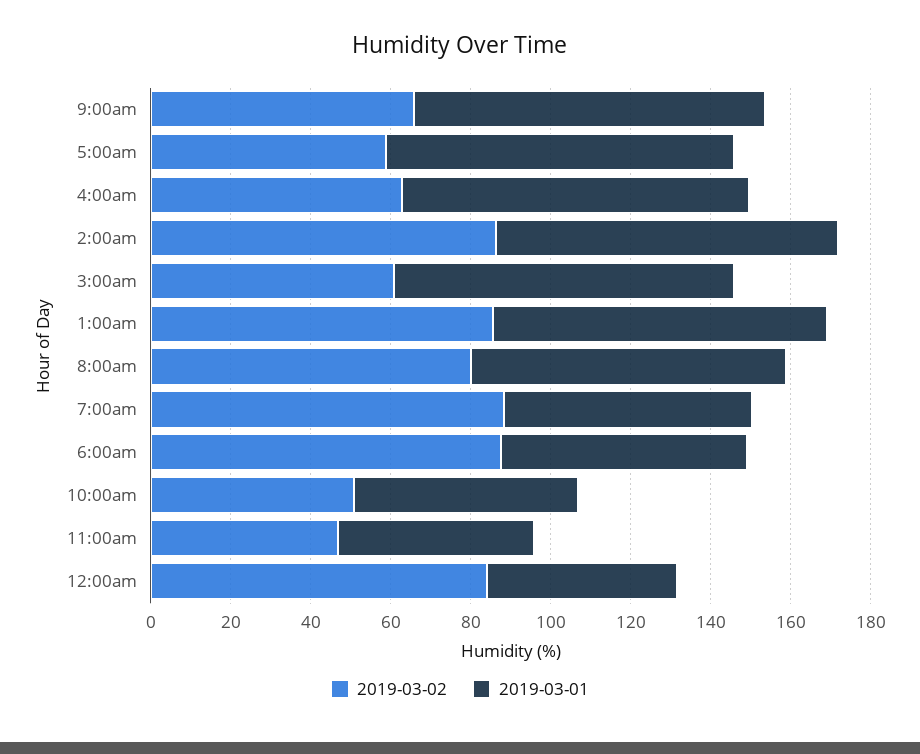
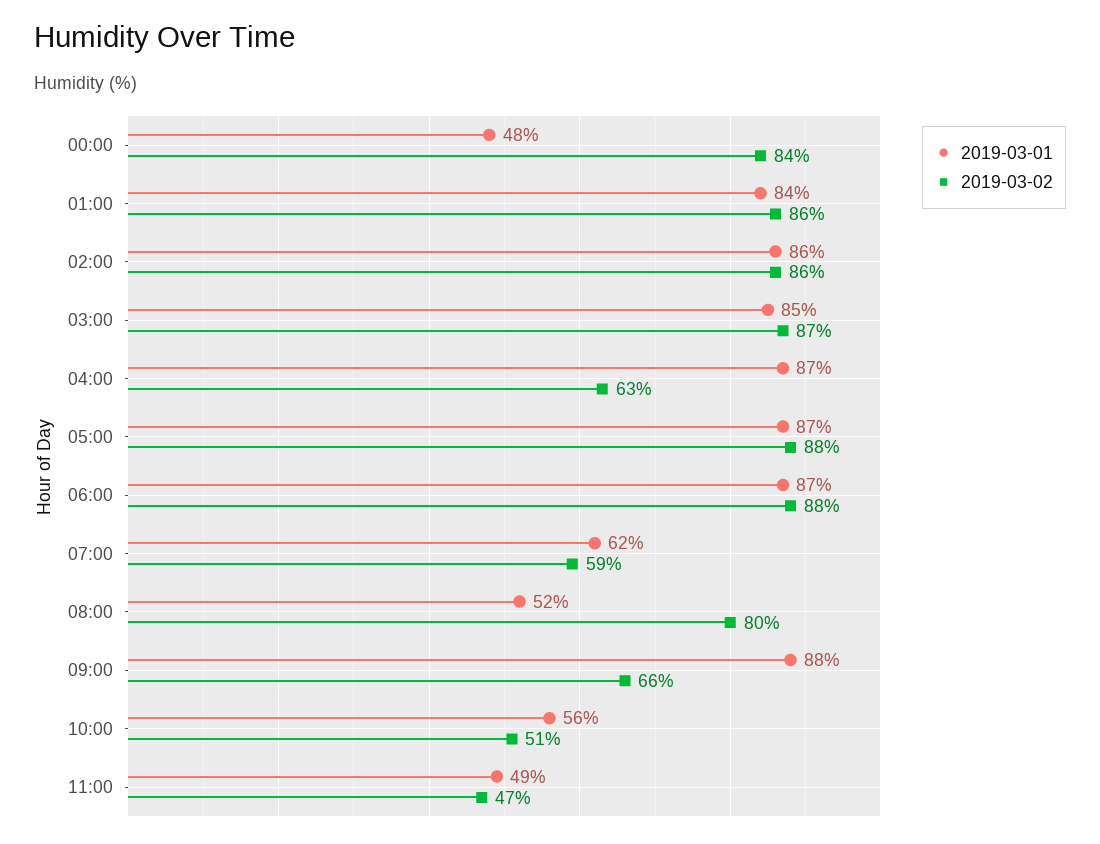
2019-03-02, 5:00am: 60 -> 88
2019-03-02, 3:00am: 60 -> 87
2019-03-01, 8:00am: 80 -> 52
2019-03-02, 7:00am: 90 -> 59
2019-03-01, 6:00am: 60 -> 87

